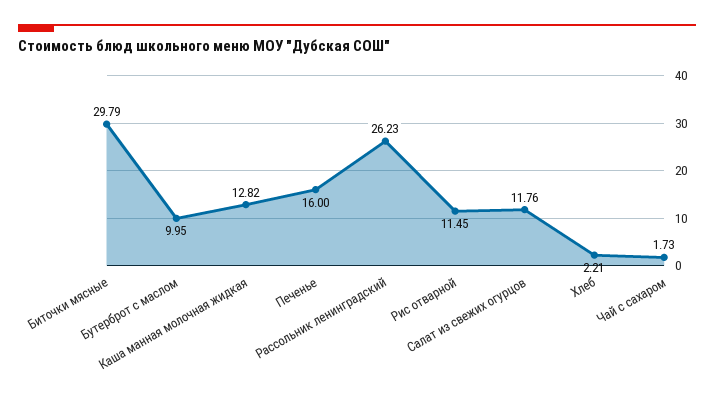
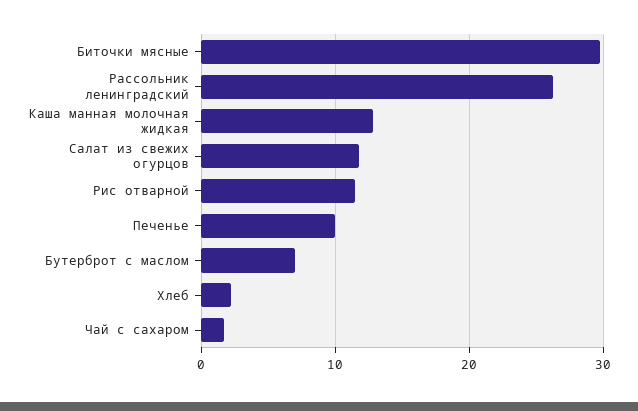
Бутерброт с маслом: 9.95 -> 7
Печенье: 16 -> 10

